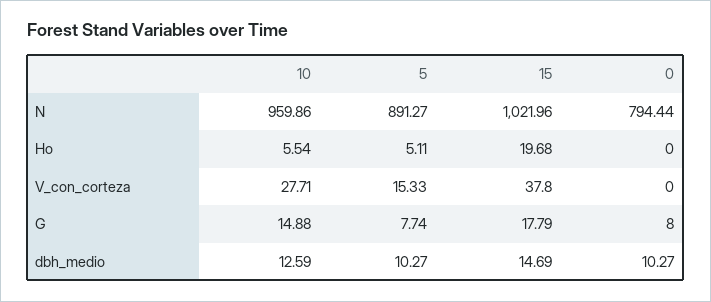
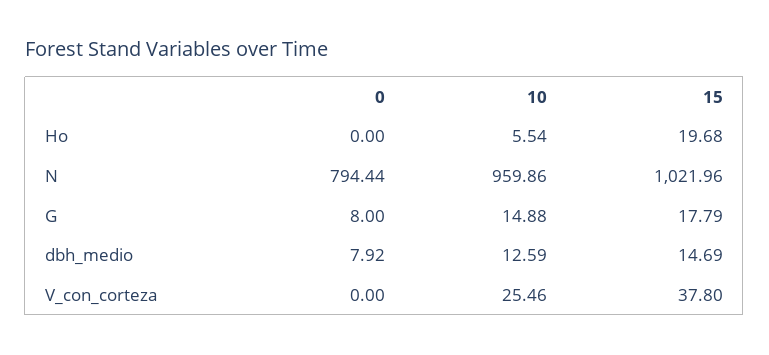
5, N: 891.27 -> none
5, Ho: 5.11 -> none
10, V_con_corteza: 27.71 -> 25.46
5, V_con_corteza: 15.33 -> none
5, G: 7.74 -> none
5, dbh_medio: 10.27 -> none
0, dbh_medio: 10.27 -> 7.92

